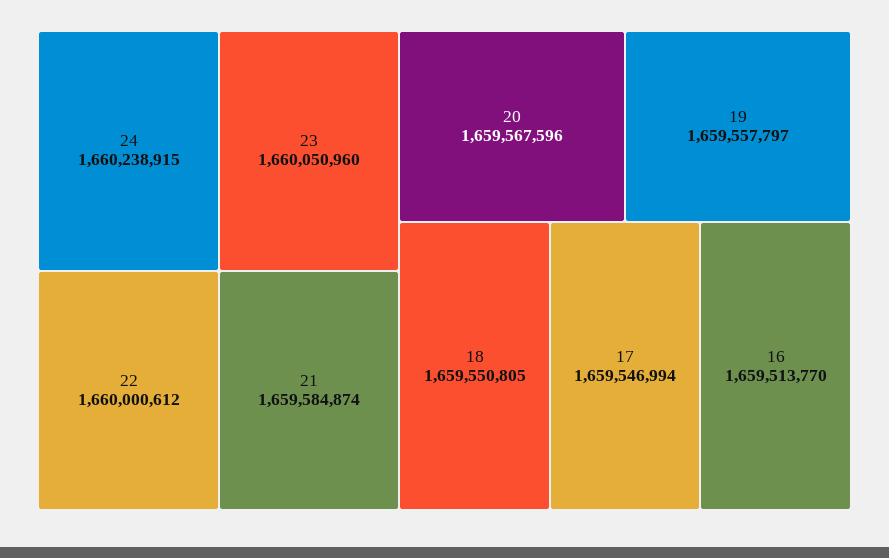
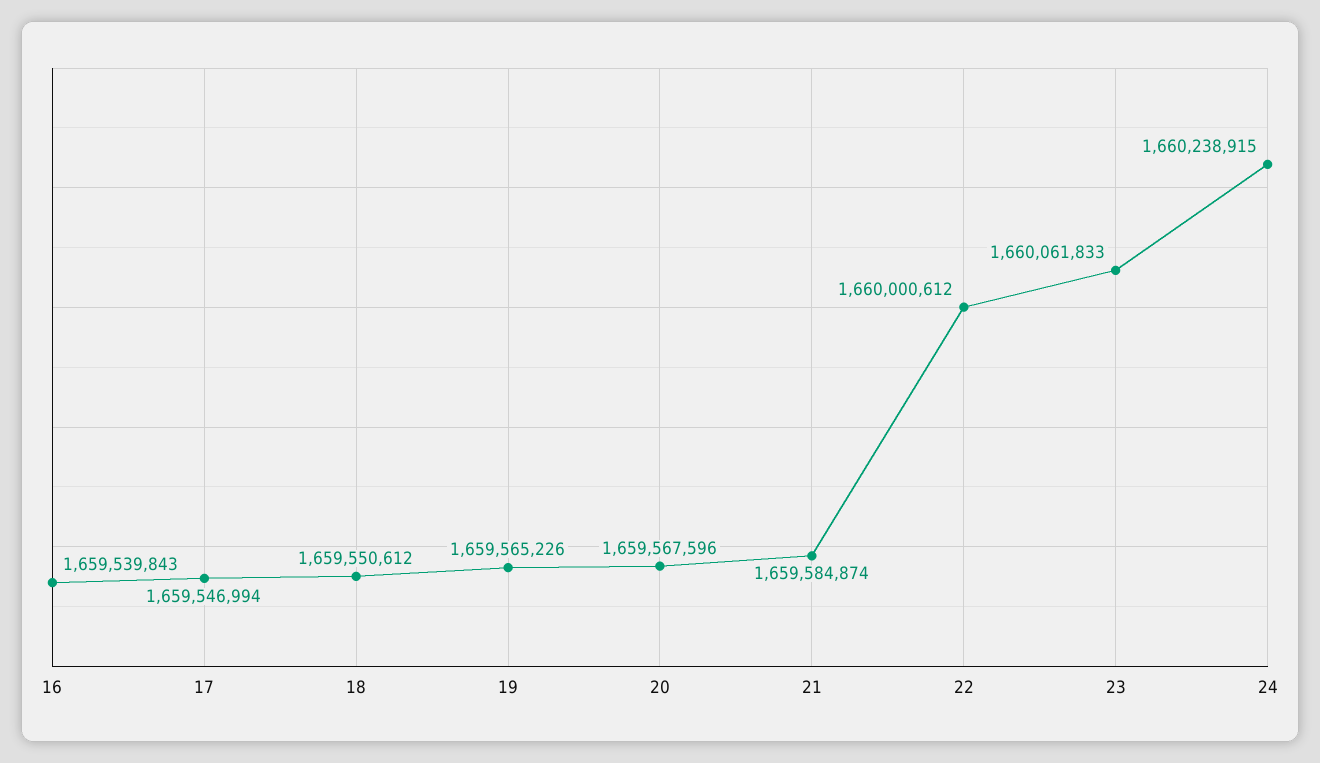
23: 1660050960 -> 1660061833
19: 1659557797 -> 1659565226
18: 1659550805 -> 1659550612
16: 1659513770 -> 1659539843

